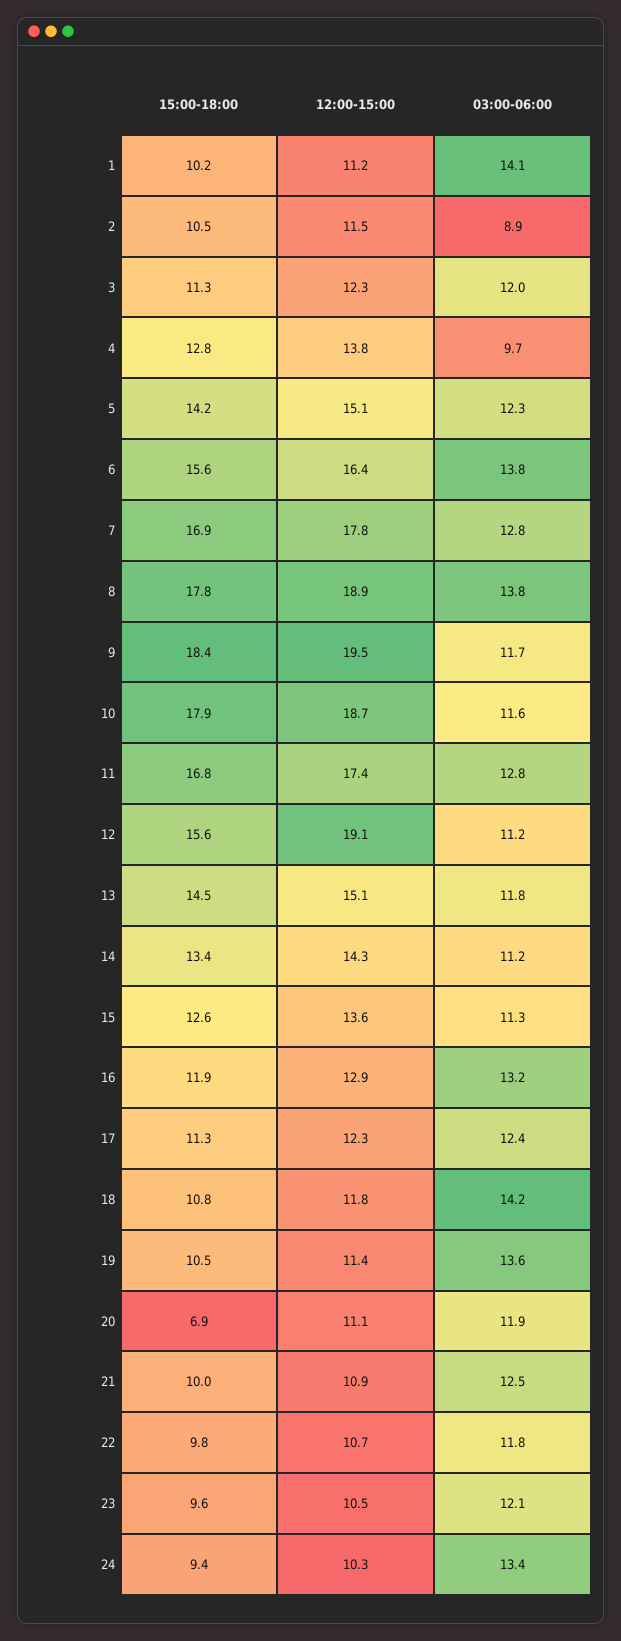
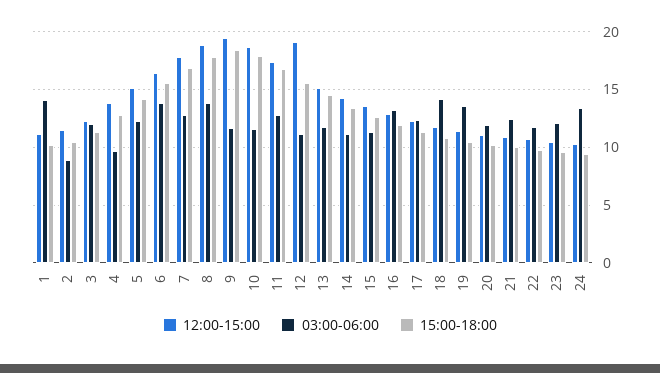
15:00-18:00, 20: 6.9 -> 10

